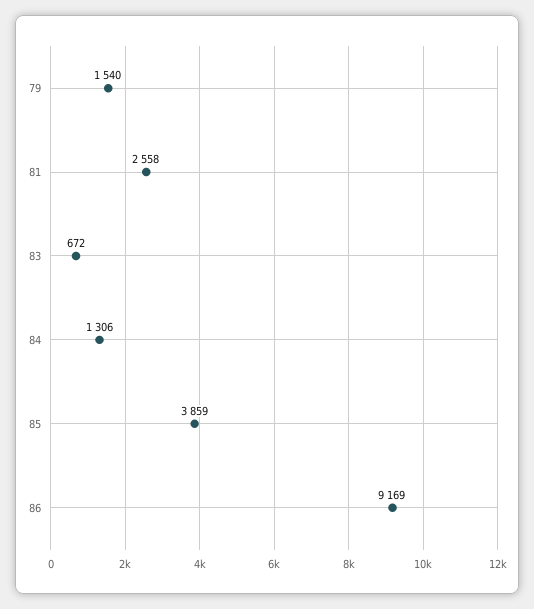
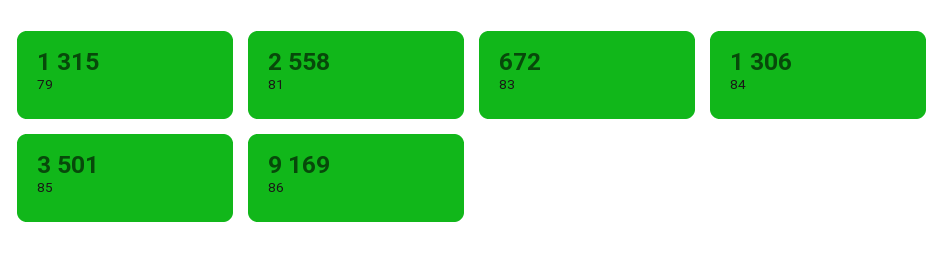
79: 1540 -> 1315
85: 3859 -> 3501

